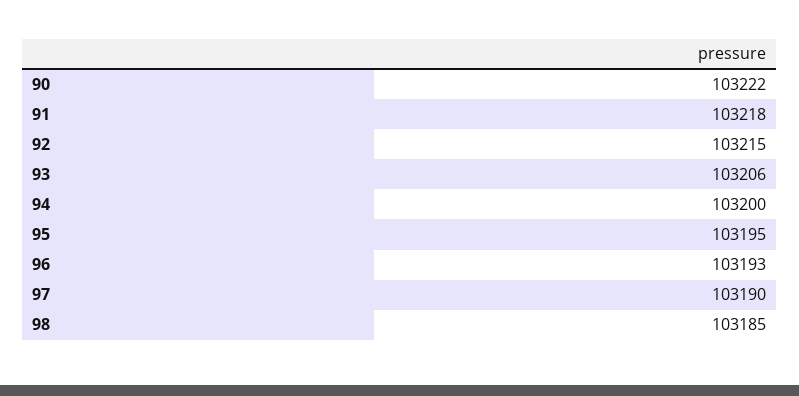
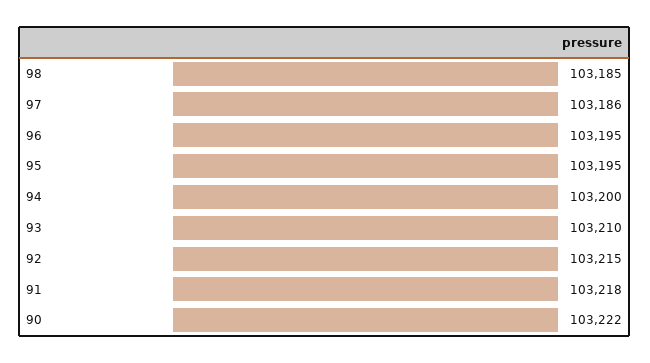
93: 103206 -> 103210
96: 103193 -> 103195
97: 103190 -> 103186

